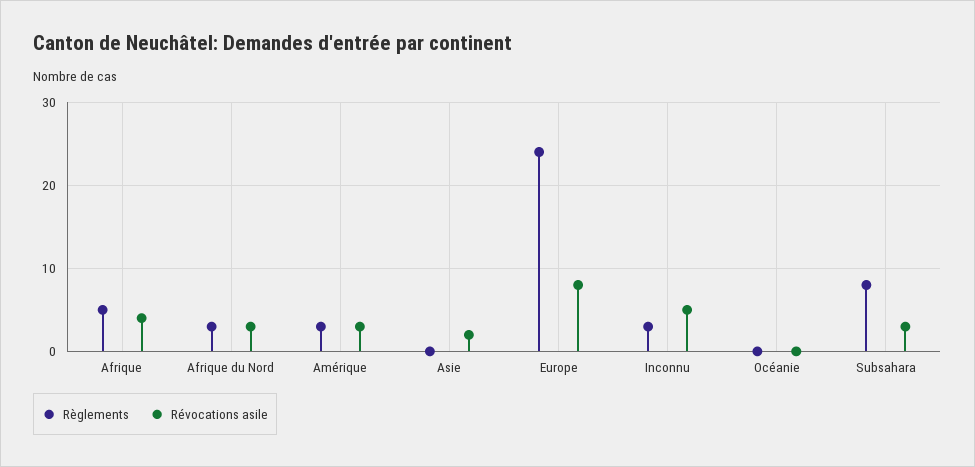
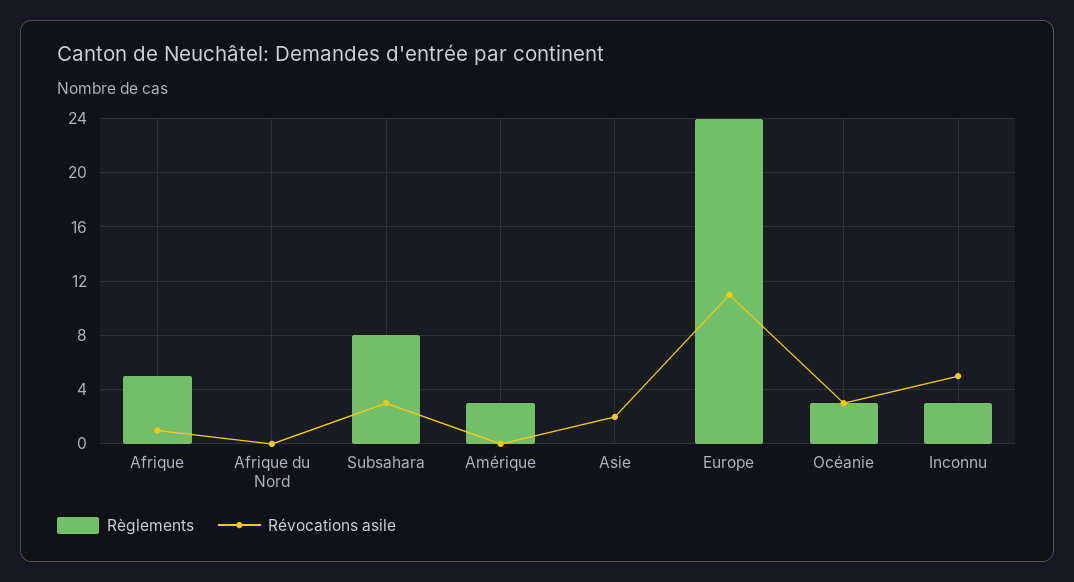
Révocations asile, Afrique: 4 -> 1
Règlements, Afrique du Nord: 3 -> 0
Révocations asile, Afrique du Nord: 3 -> 0
Révocations asile, Amérique: 3 -> 0
Révocations asile, Europe: 8 -> 11
Règlements, Océanie: 0 -> 3
Révocations asile, Océanie: 0 -> 3

